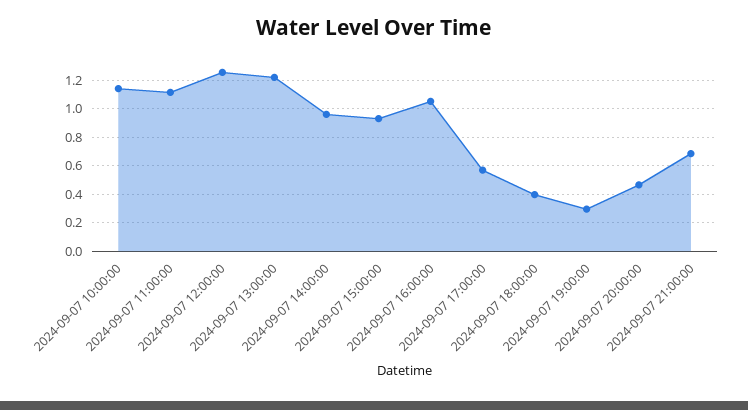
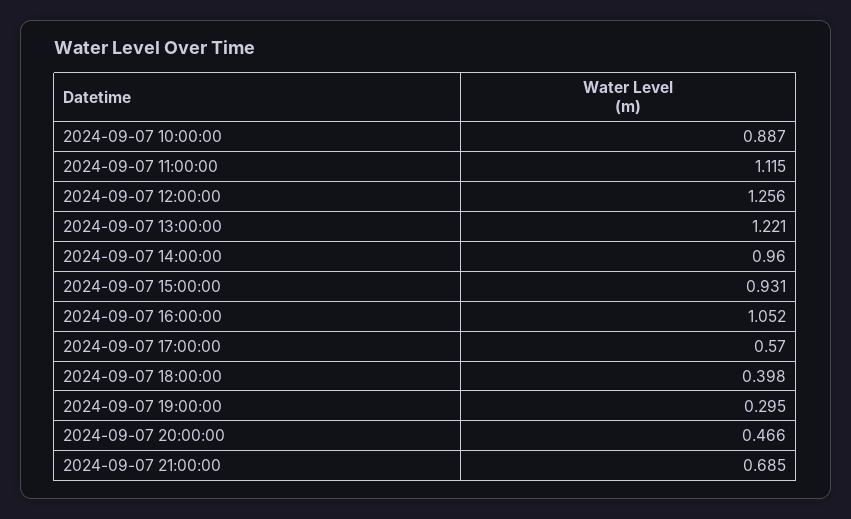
2024-09-07 10:00:00: 1.15 -> 0.887

